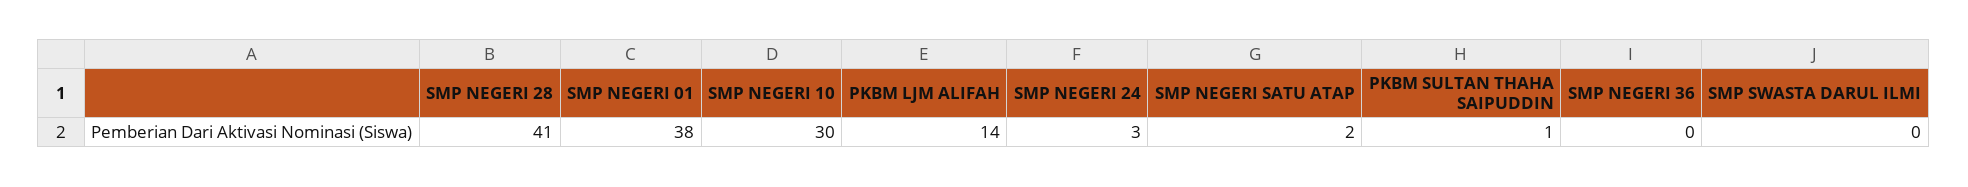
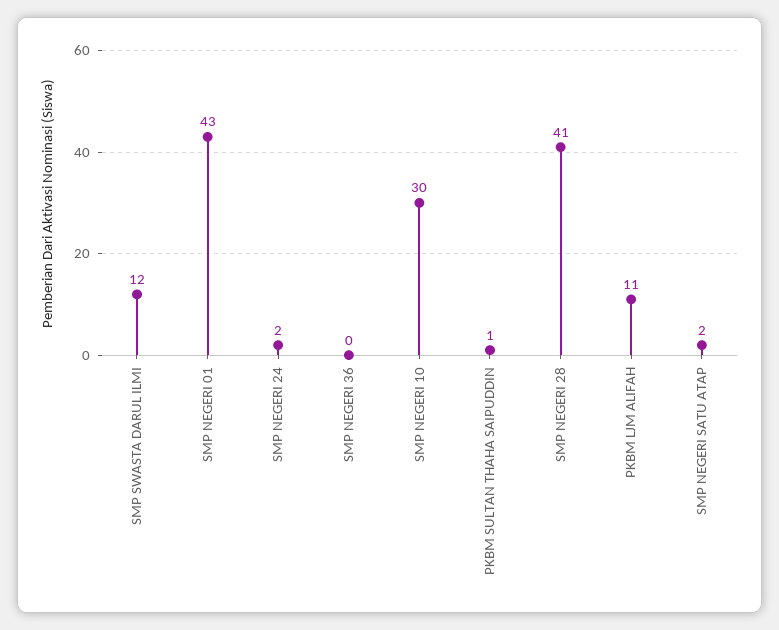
SMP NEGERI 01: 38 -> 43
PKBM LJM ALIFAH: 14 -> 11
SMP NEGERI 24: 3 -> 2
SMP SWASTA DARUL ILMI: 0 -> 12

